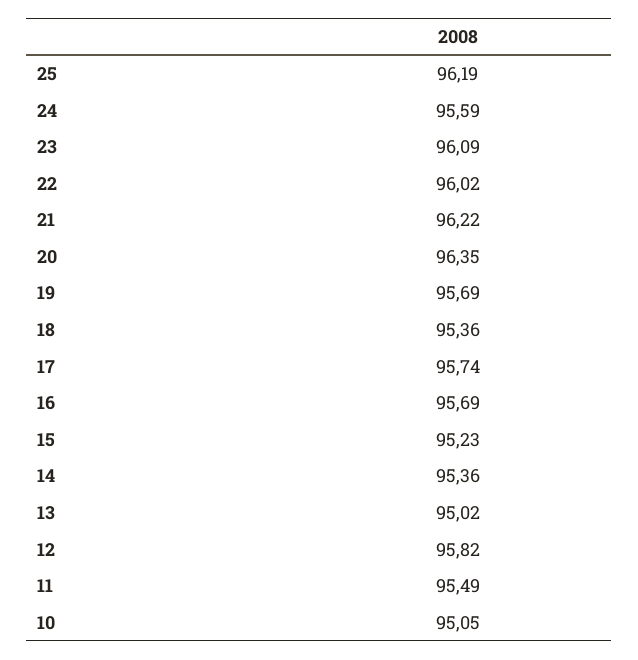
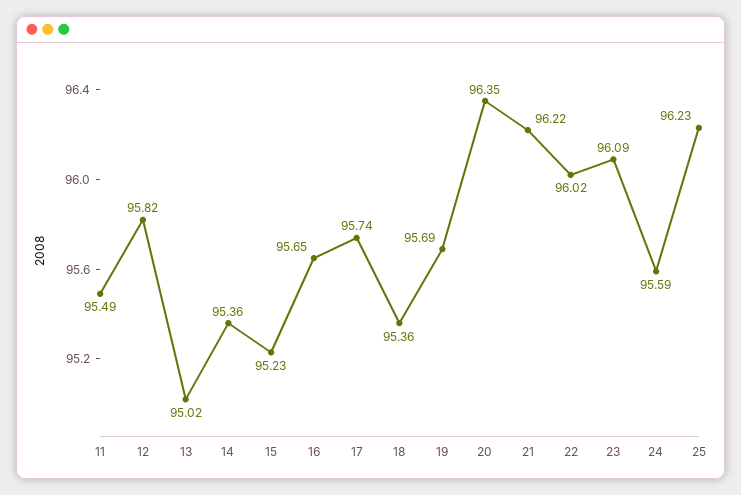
25: 96.19 -> 96.23
16: 95.69 -> 95.65
10: 95.05 -> none

